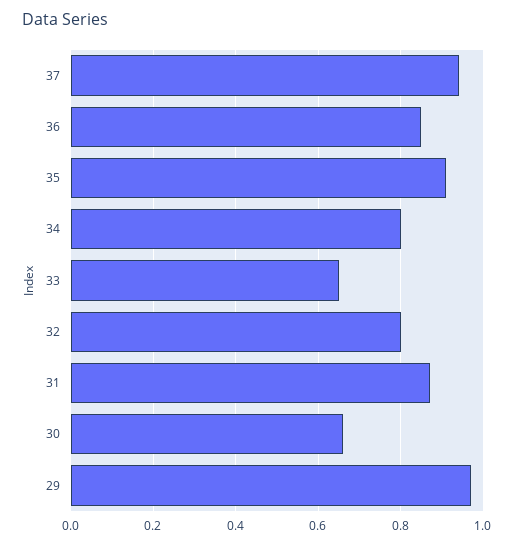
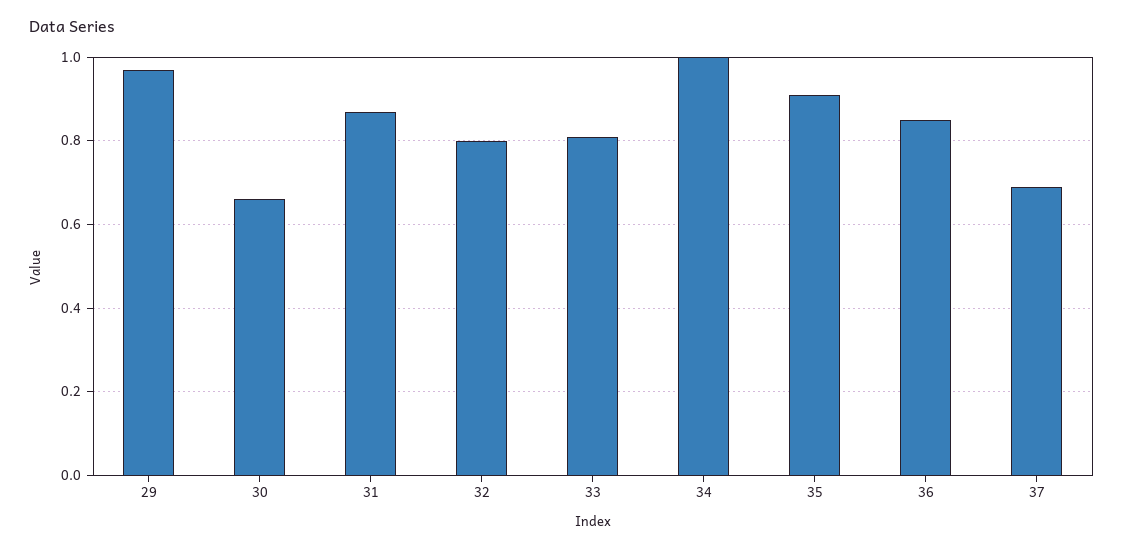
37: 0.95 -> 0.7
34: 0.8 -> 1
33: 0.65 -> 0.8

